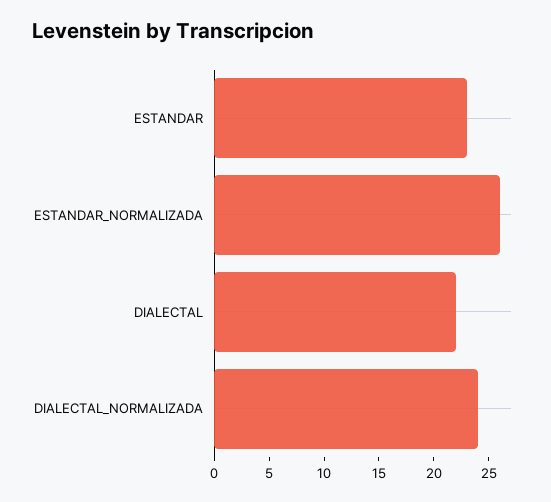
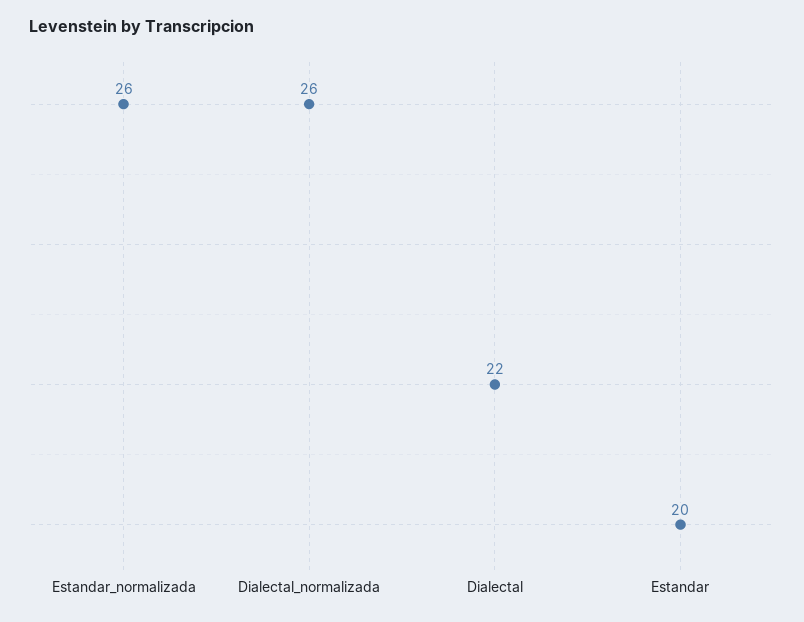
ESTANDAR: 23 -> 20
DIALECTAL_NORMALIZADA: 24 -> 26

